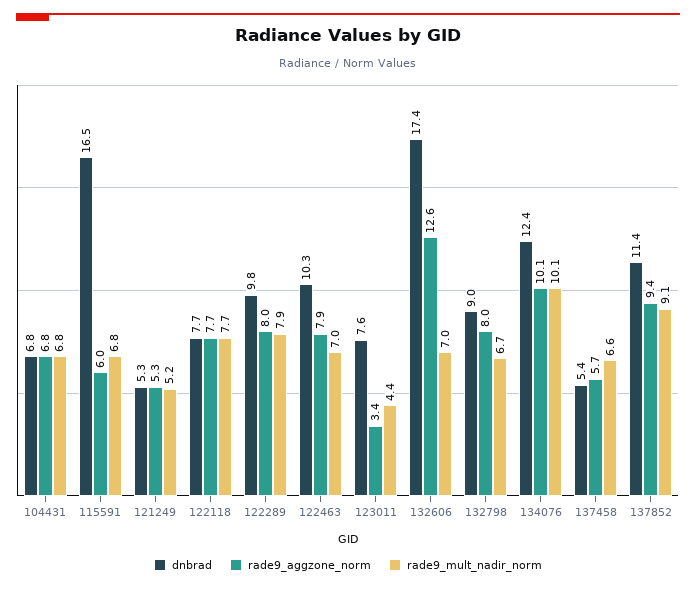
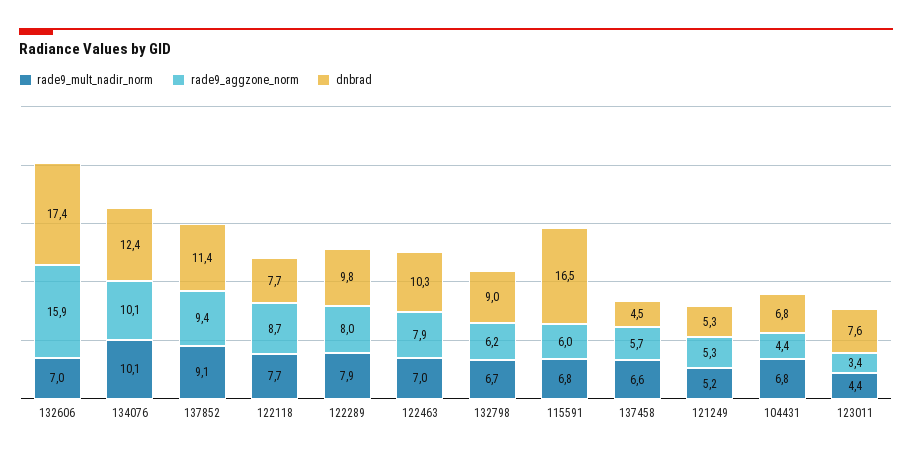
rade9_aggzone_norm, 104431: 6.8 -> 4.4
rade9_aggzone_norm, 122118: 7.7 -> 8.7
rade9_aggzone_norm, 132606: 12.6 -> 15.9
rade9_aggzone_norm, 132798: 8 -> 6.2
dnbrad, 137458: 5.4 -> 4.5

